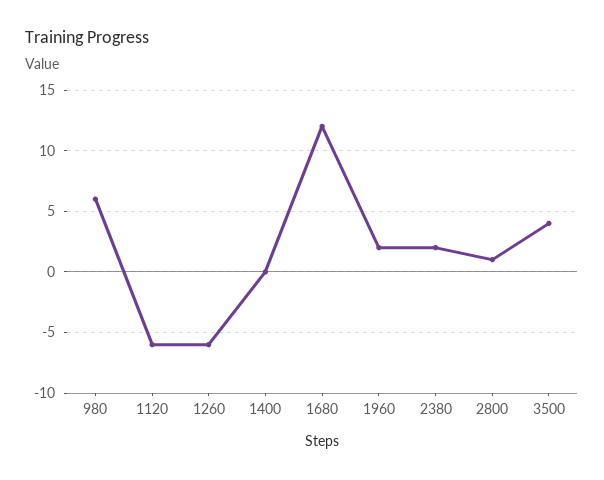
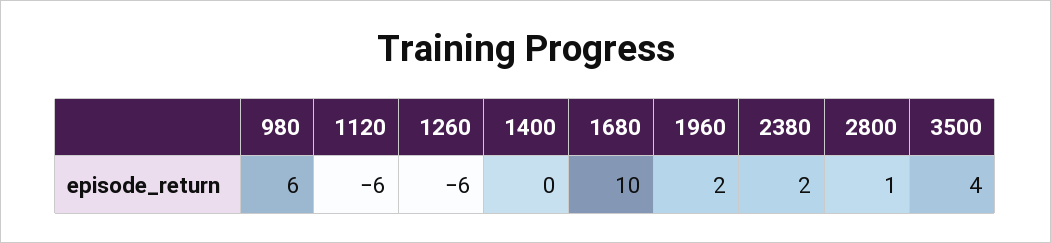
1680: 12 -> 10

